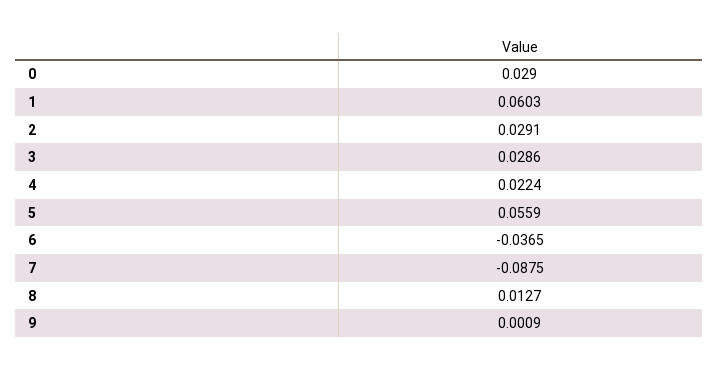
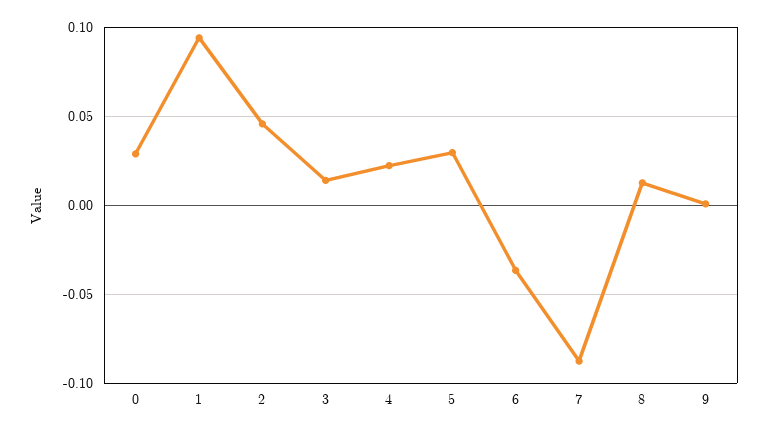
1: 0.0603 -> 0.095
2: 0.0291 -> 0.045
3: 0.0286 -> 0.015
5: 0.0559 -> 0.03

